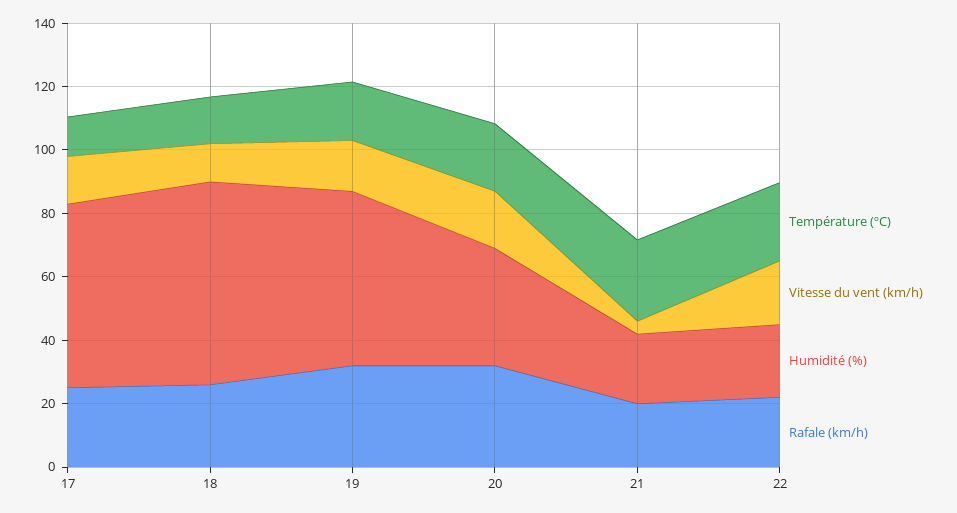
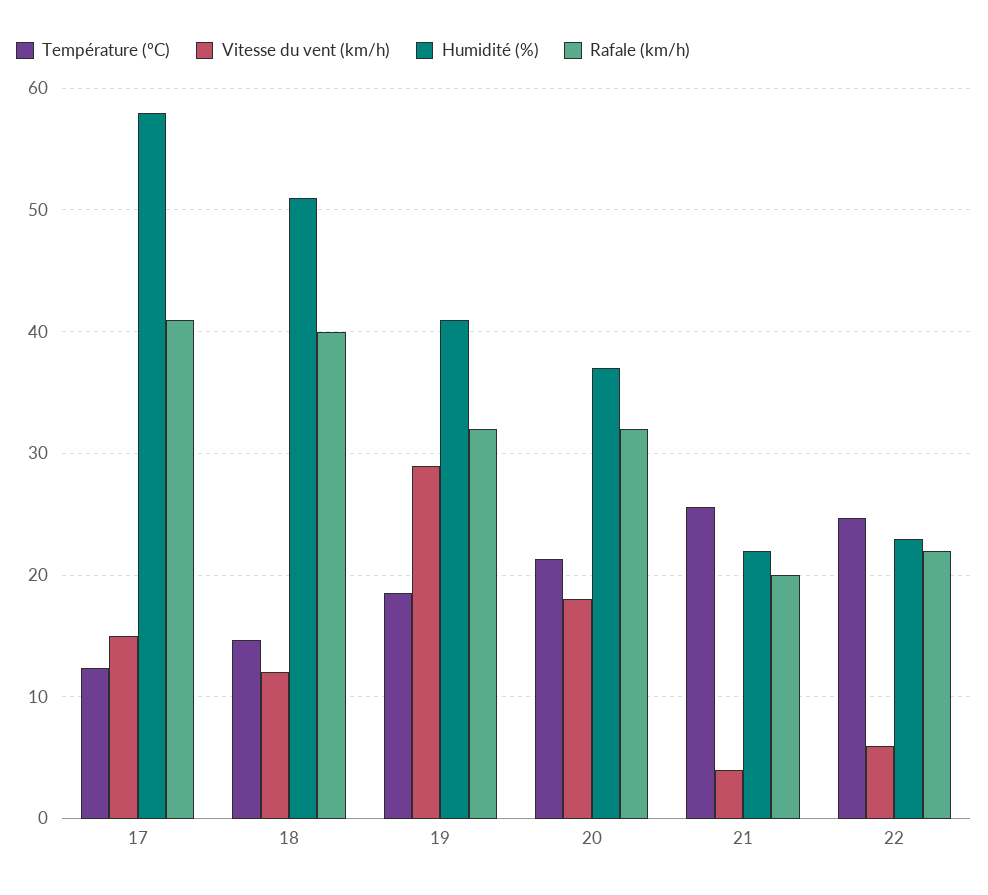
Rafale (km/h), 17: 25 -> 41
Humidité (%), 18: 65 -> 51
Rafale (km/h), 18: 25 -> 40
Vitesse du vent (km/h), 19: 15 -> 29
Humidité (%), 19: 55 -> 41
Vitesse du vent (km/h), 22: 20 -> 6

